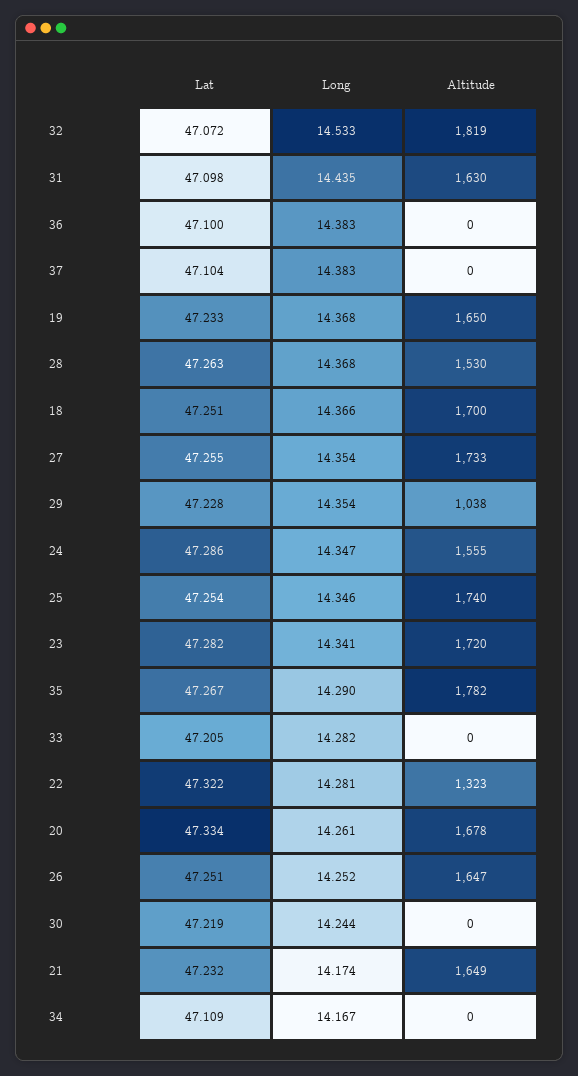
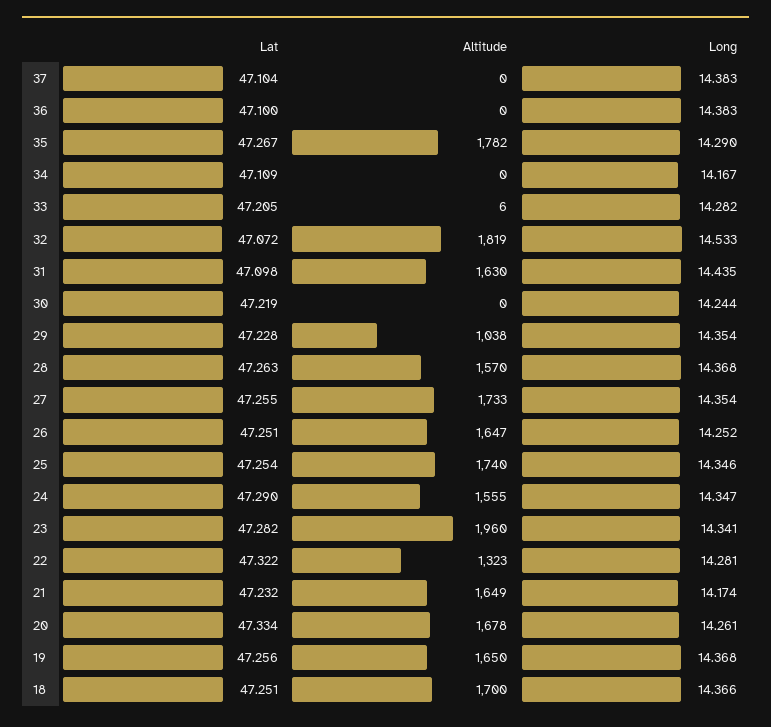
Lat, 19: 47.233 -> 47.256
Altitude, 28: 1530 -> 1570
Lat, 24: 47.286 -> 47.29
Altitude, 23: 1720 -> 1960
Altitude, 33: 0 -> 6

